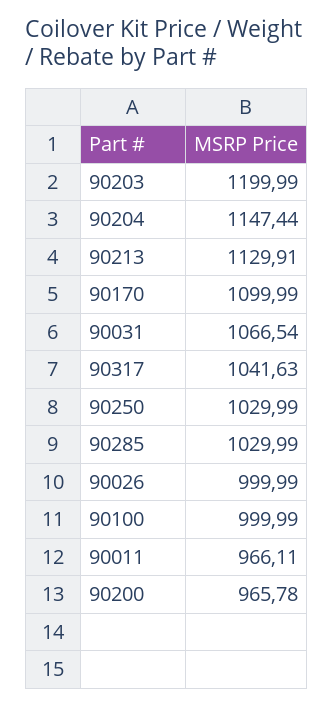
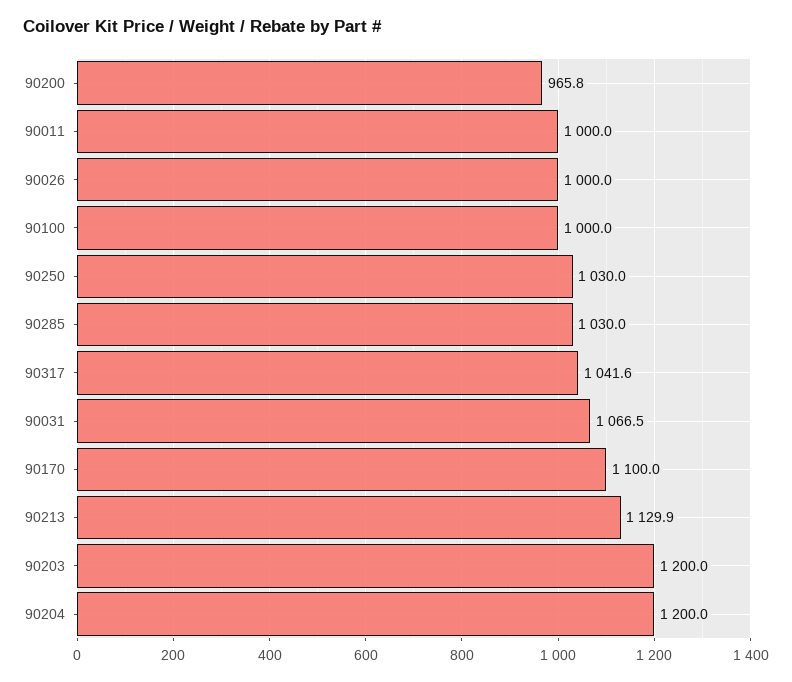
90204: 1147.44 -> 1200
90011: 966.11 -> 1000

